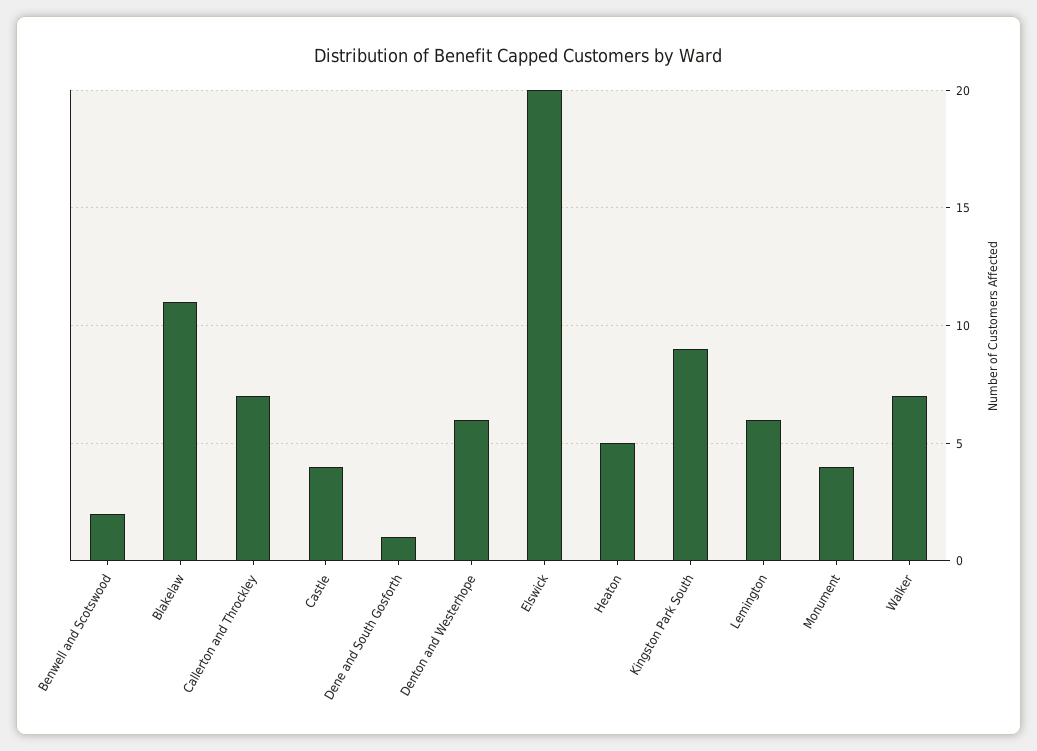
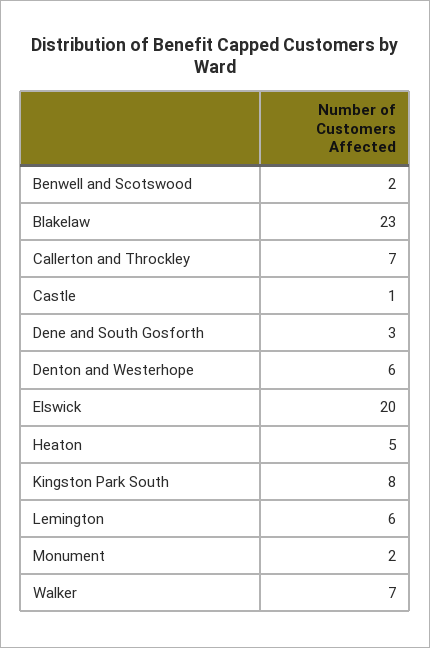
Blakelaw: 11 -> 23
Castle: 4 -> 1
Dene and South Gosforth: 1 -> 3
Kingston Park South: 9 -> 8
Monument: 4 -> 2

